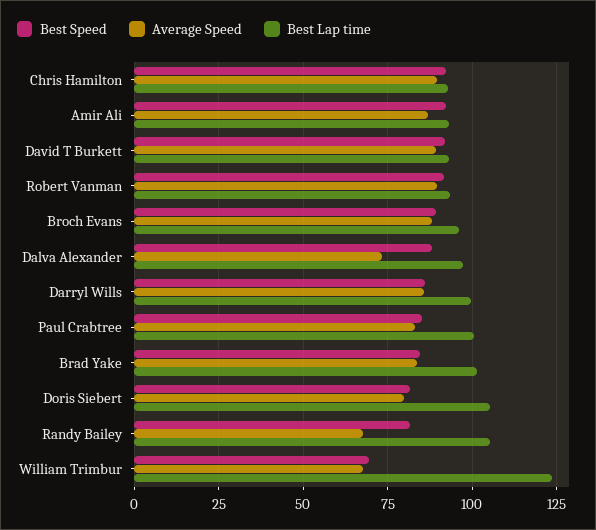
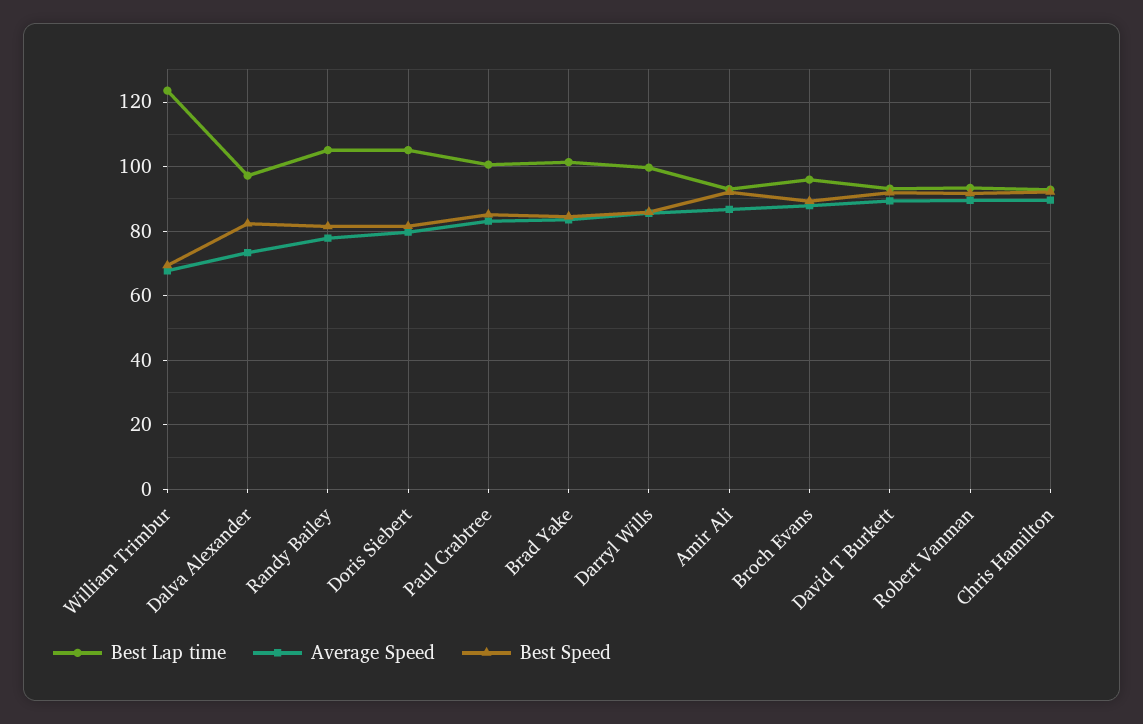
Best Speed, Dalva Alexander: 87.5 -> 82
Average Speed, Randy Bailey: 67.5 -> 78

